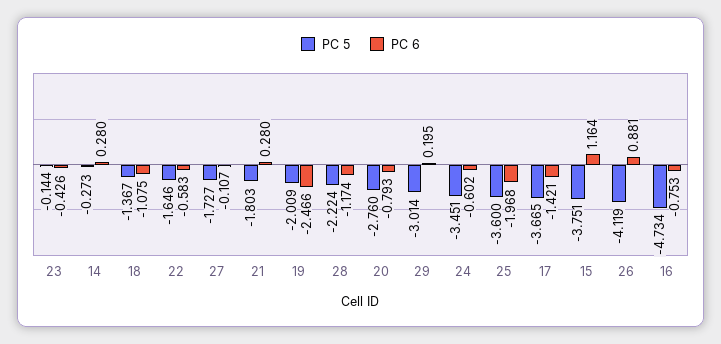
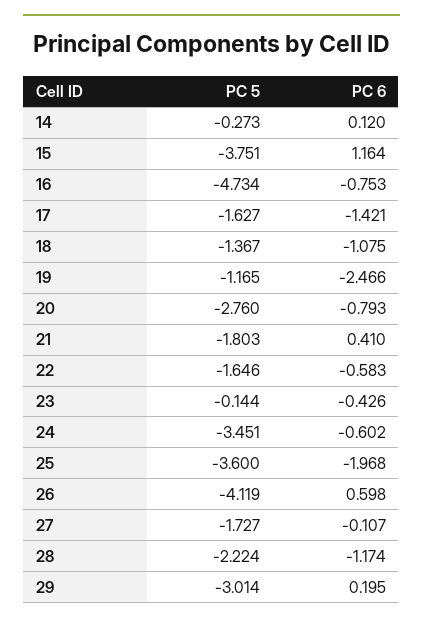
PC 6, 14: 0.28 -> 0.12
PC 6, 21: 0.28 -> 0.41
PC 5, 19: -2.009 -> -1.165
PC 5, 17: -3.665 -> -1.627
PC 6, 26: 0.881 -> 0.598

